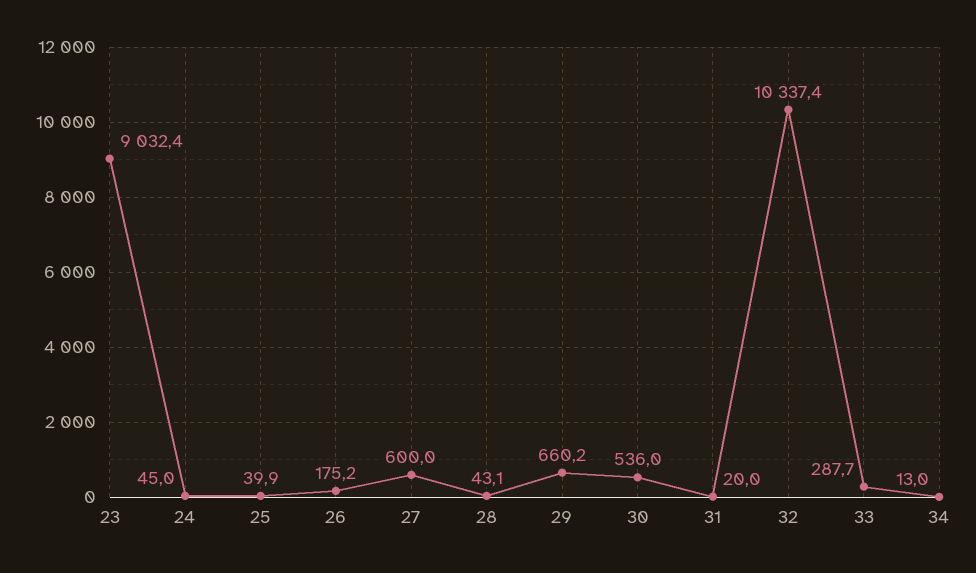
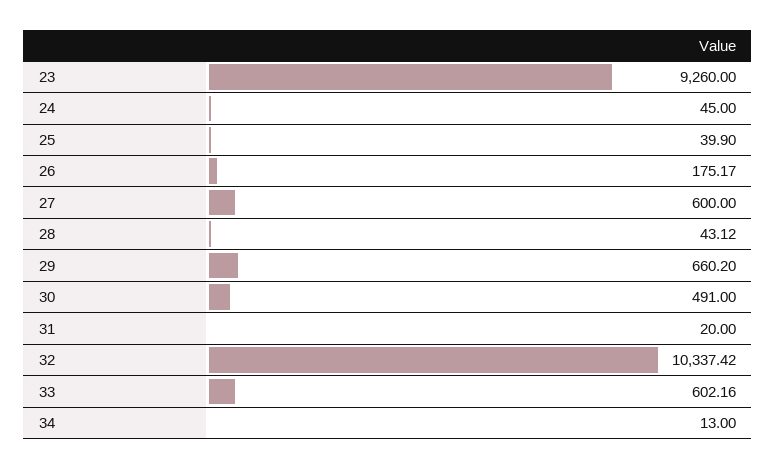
23: 9032.4 -> 9260
30: 536 -> 491
33: 287.7 -> 602.16

